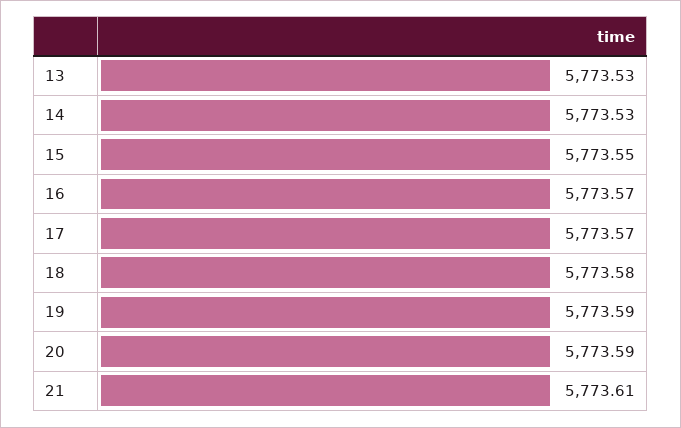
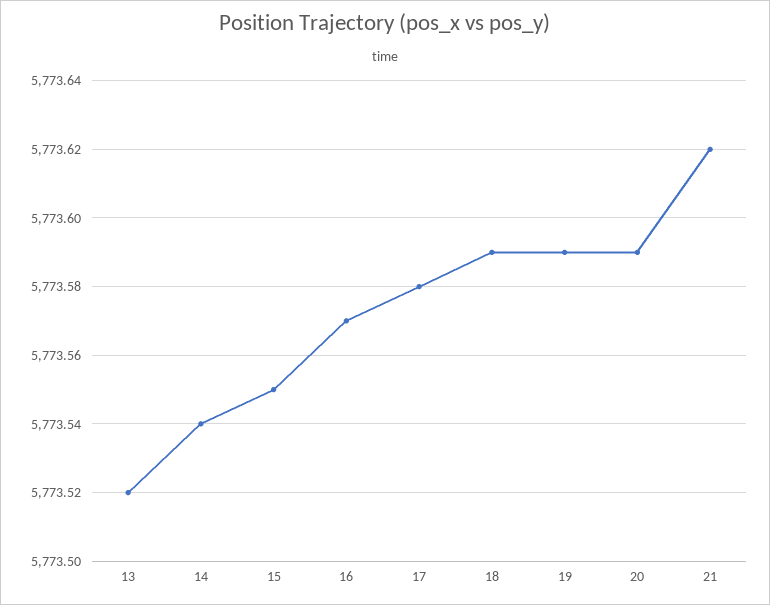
13: 5773.53 -> 5773.52
14: 5773.53 -> 5773.54
17: 5773.57 -> 5773.58
18: 5773.58 -> 5773.59
21: 5773.61 -> 5773.62

